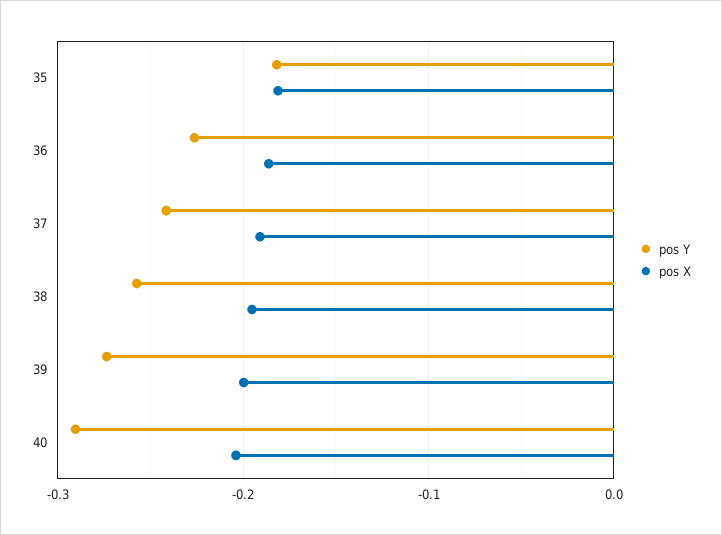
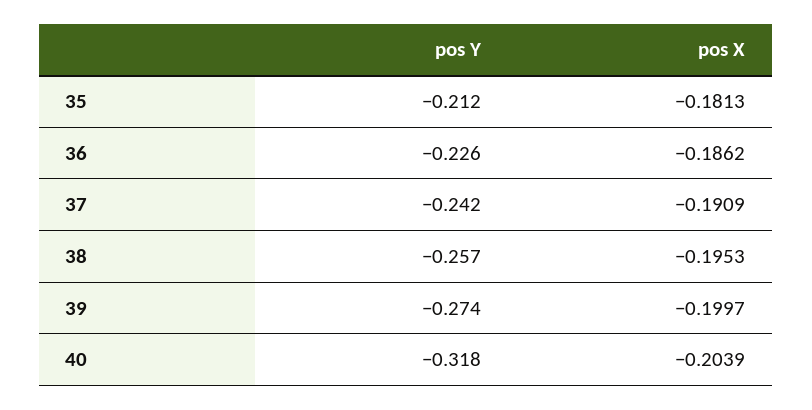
pos Y, 35: -0.18 -> -0.212
pos Y, 40: -0.29 -> -0.318

